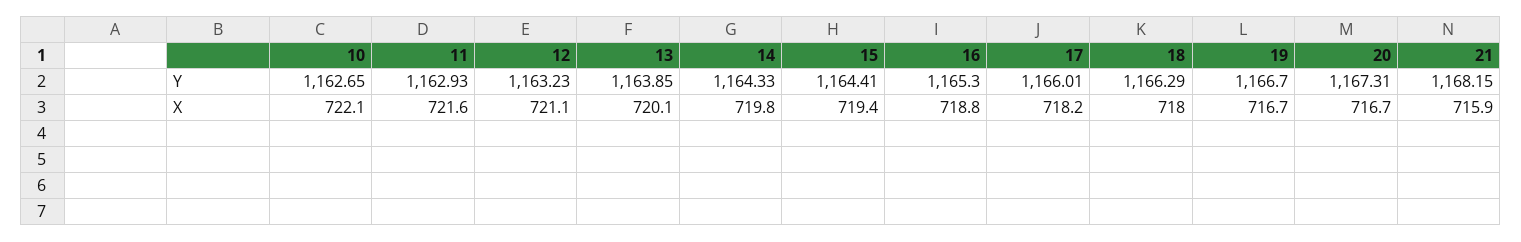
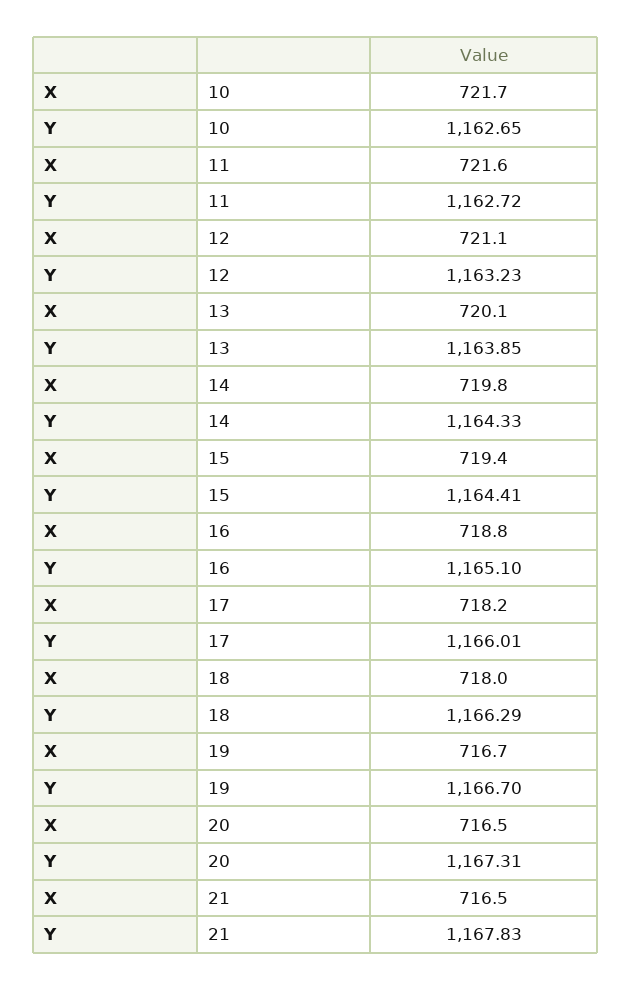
11, Y: 1162.93 -> 1162.72
16, Y: 1165.3 -> 1165.1
21, Y: 1168.15 -> 1167.83
10, X: 722.1 -> 721.7
20, X: 716.7 -> 716.5
21, X: 715.9 -> 716.5

